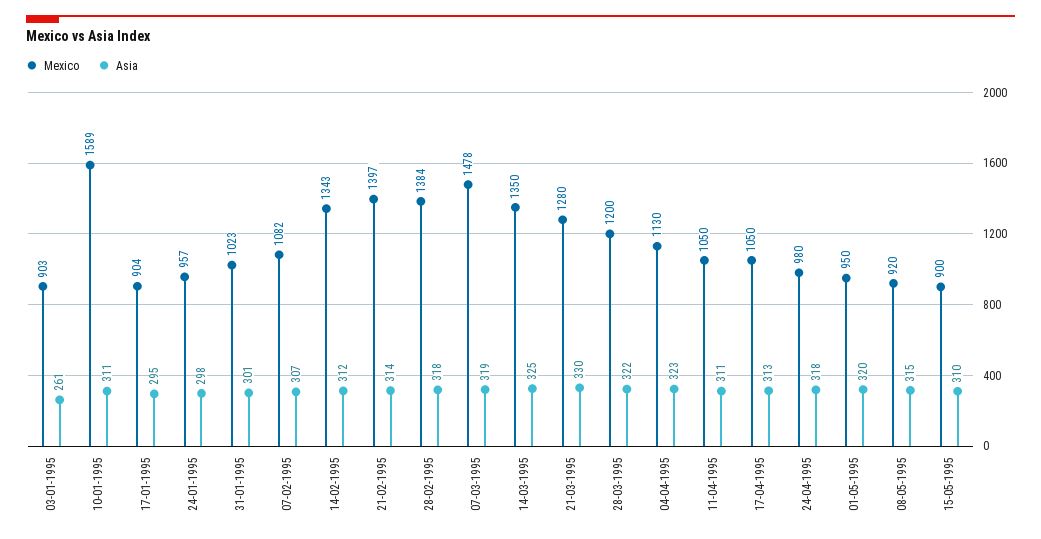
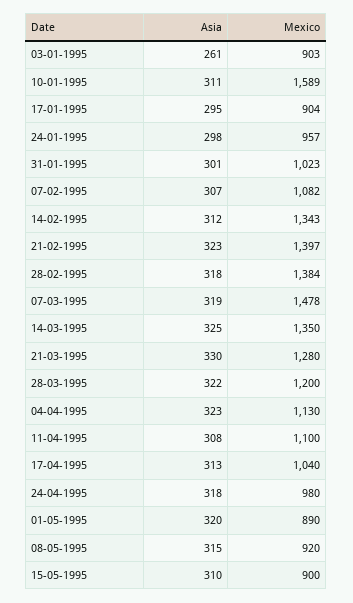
Asia, 21-02-1995: 314 -> 323
Mexico, 11-04-1995: 1050 -> 1100
Asia, 11-04-1995: 311 -> 308
Mexico, 17-04-1995: 1050 -> 1040
Mexico, 01-05-1995: 950 -> 890

